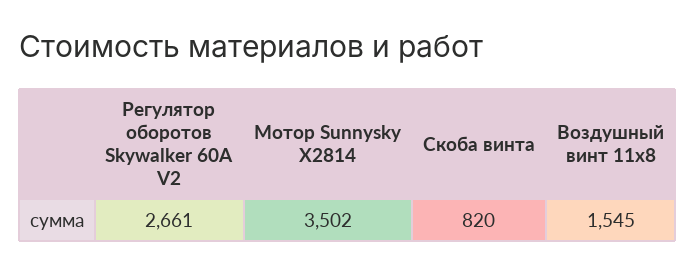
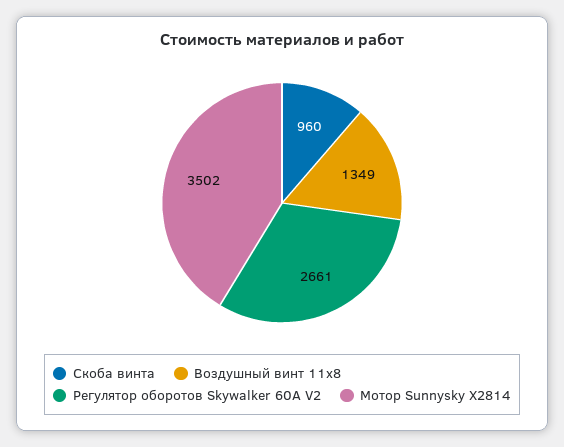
Скоба винта: 820 -> 960
Воздушный винт 11х8: 1545 -> 1349

